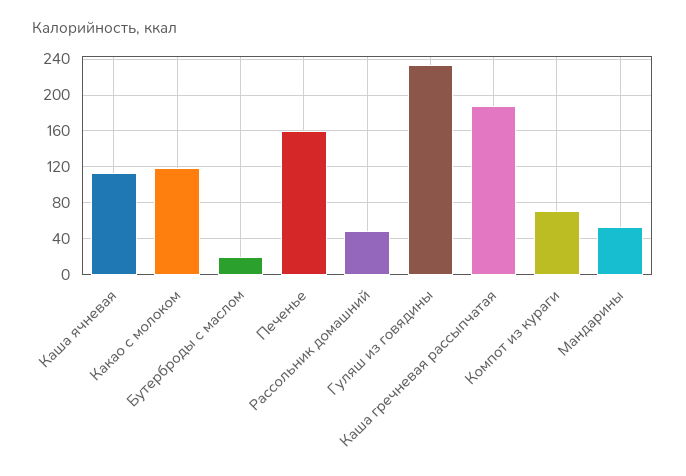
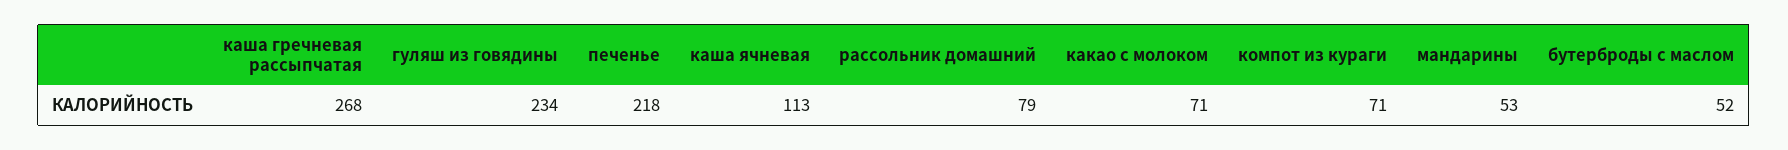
Какао с молоком: 120 -> 71
Бутерброды с маслом: 20 -> 52
Печенье: 160 -> 218
Рассольник домашний: 50 -> 79
Каша гречневая рассыпчатая: 190 -> 268

